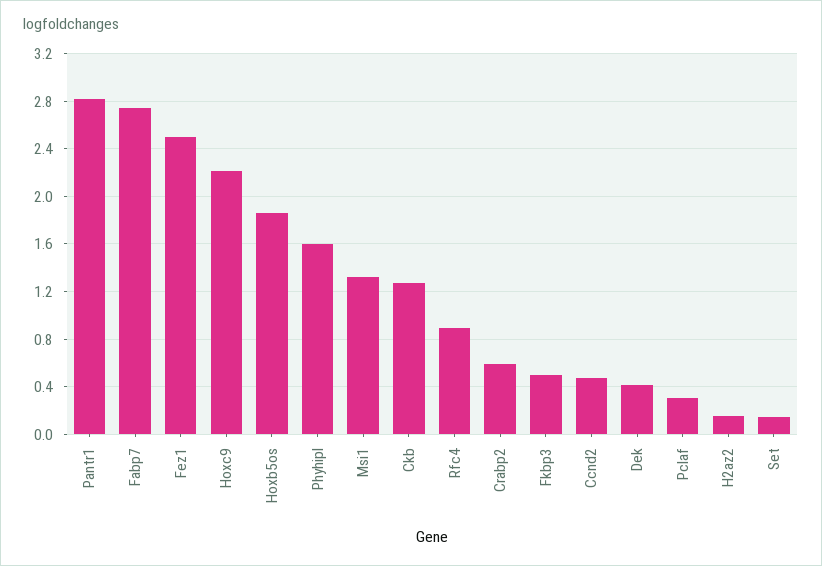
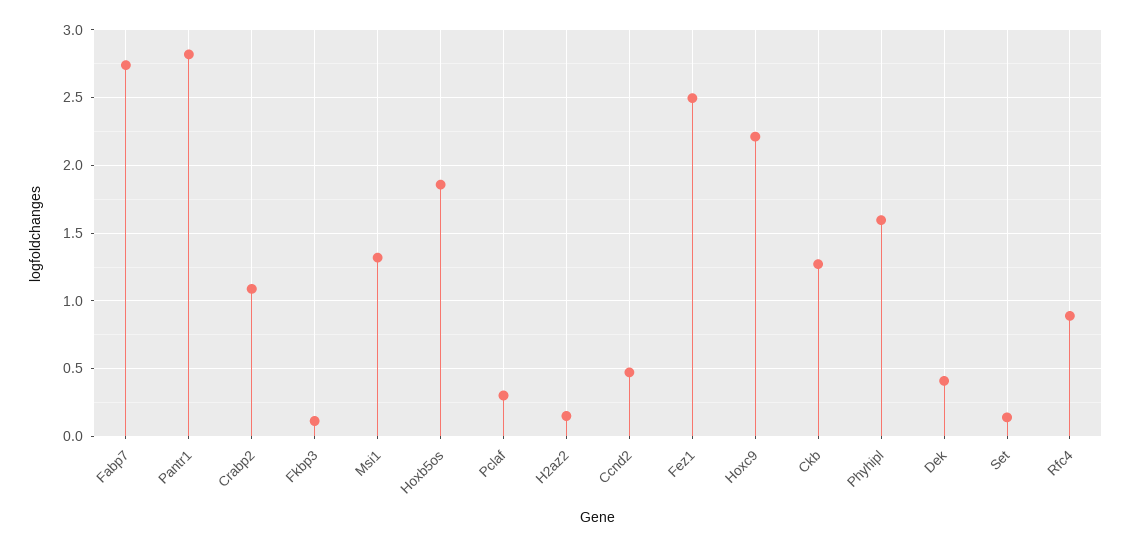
Crabp2: 0.6 -> 1.1
Fkbp3: 0.5 -> 0.1

